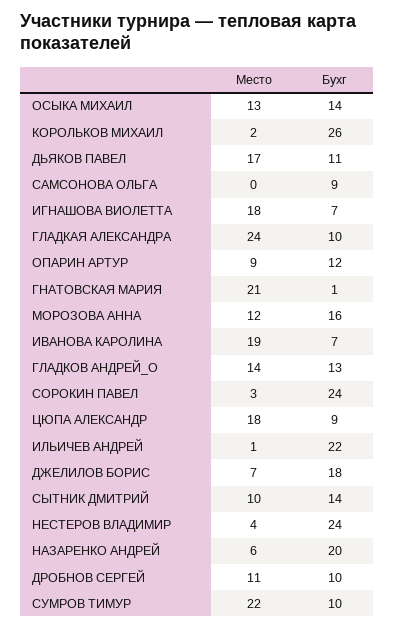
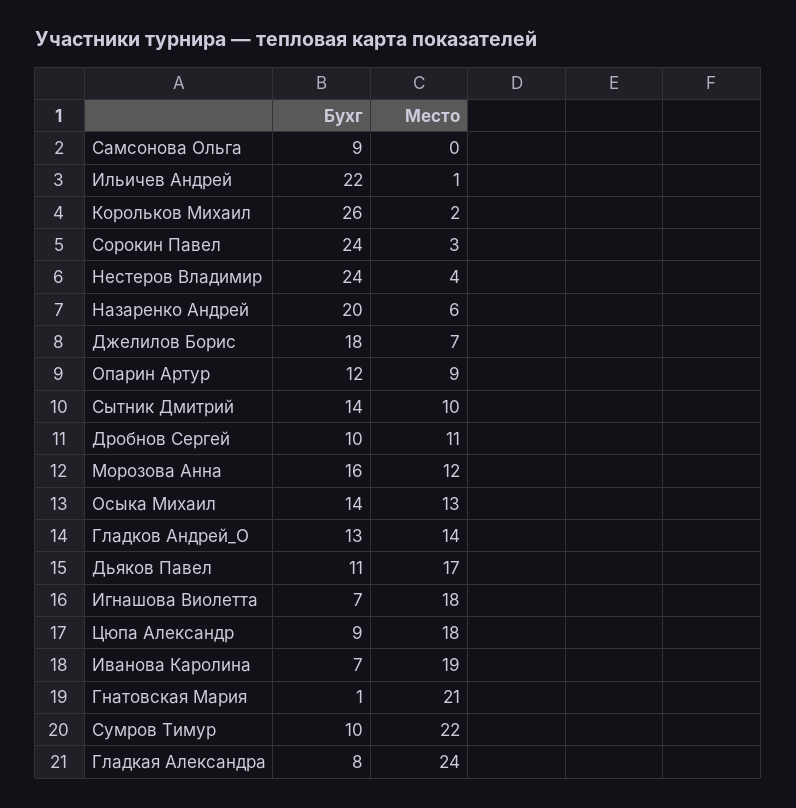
Бухг, ГЛАДКАЯ АЛЕКСАНДРА: 10 -> 8

